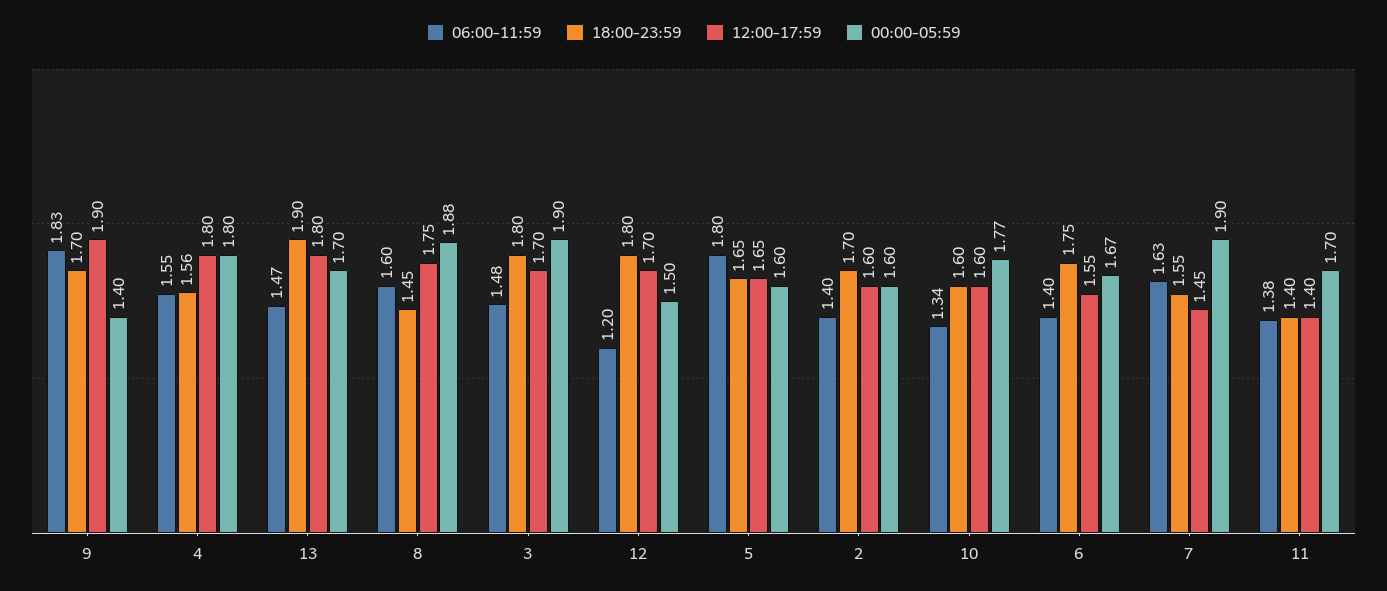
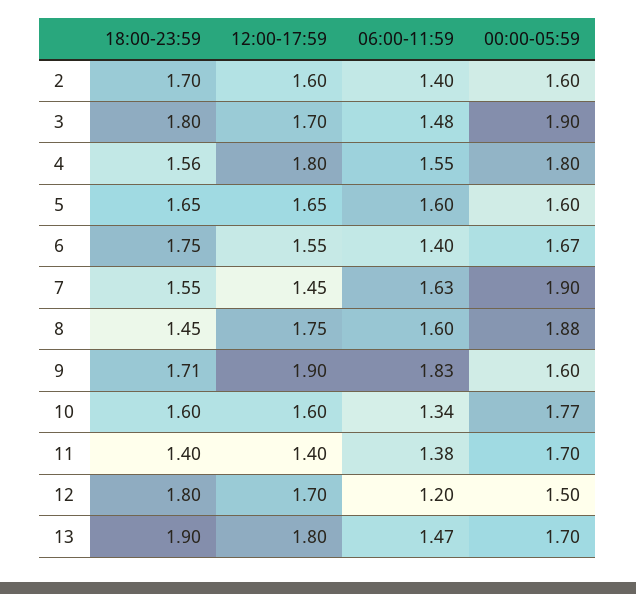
18:00-23:59, 9: 1.7 -> 1.71
00:00-05:59, 9: 1.4 -> 1.6
06:00-11:59, 5: 1.8 -> 1.6

